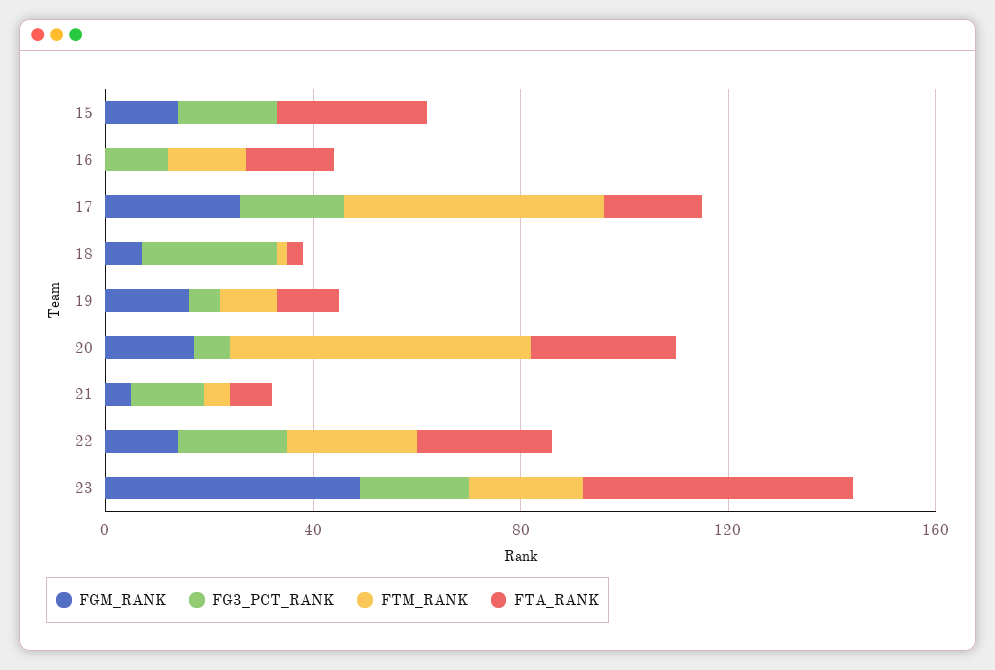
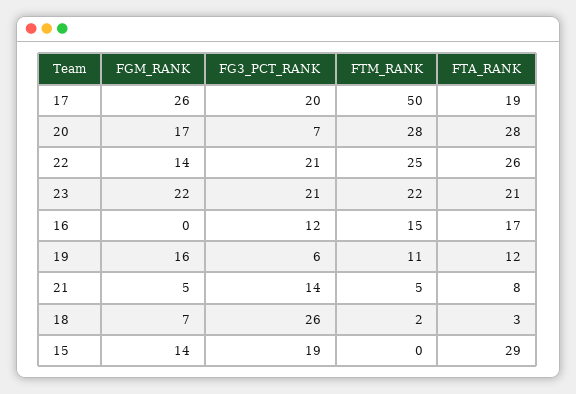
FTM_RANK, 20: 60 -> 28
FGM_RANK, 23: 50 -> 22
FTA_RANK, 23: 50 -> 21

